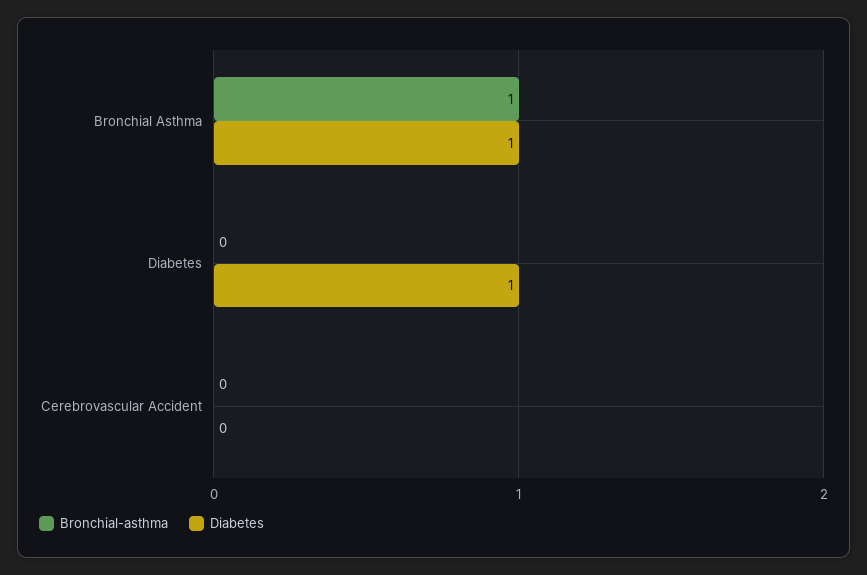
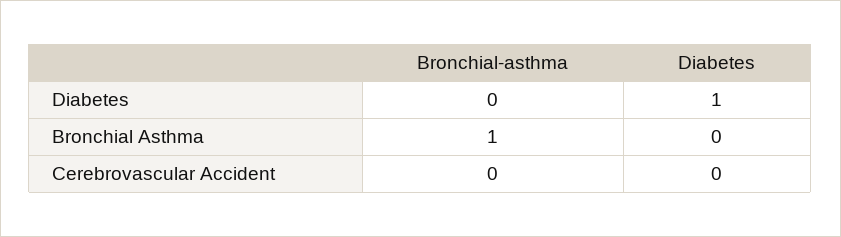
Diabetes, Bronchial Asthma: 1 -> 0

